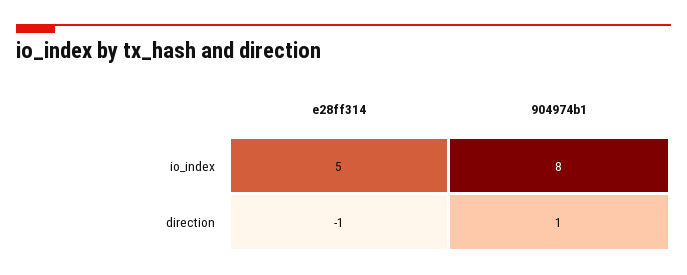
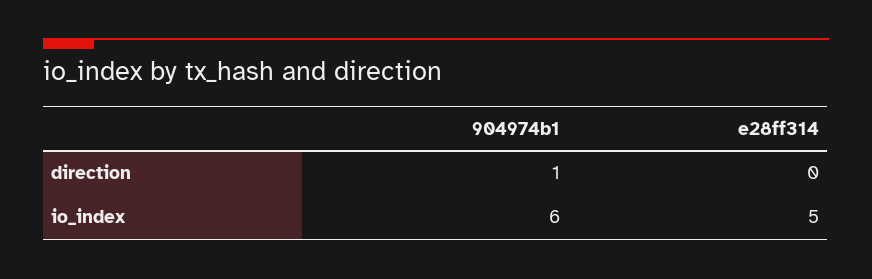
904974b1, io_index: 8 -> 6
e28ff314, direction: -1 -> 0

